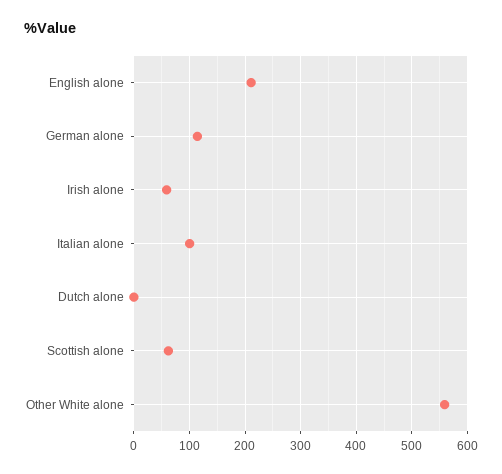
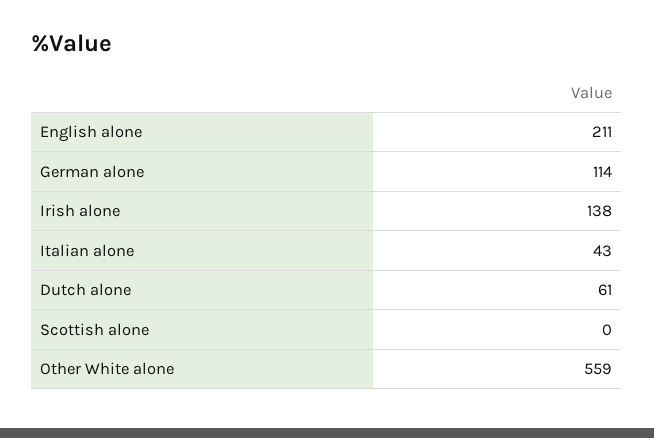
Irish alone: 60 -> 138
Italian alone: 100 -> 43
Dutch alone: 0 -> 61
Scottish alone: 60 -> 0

